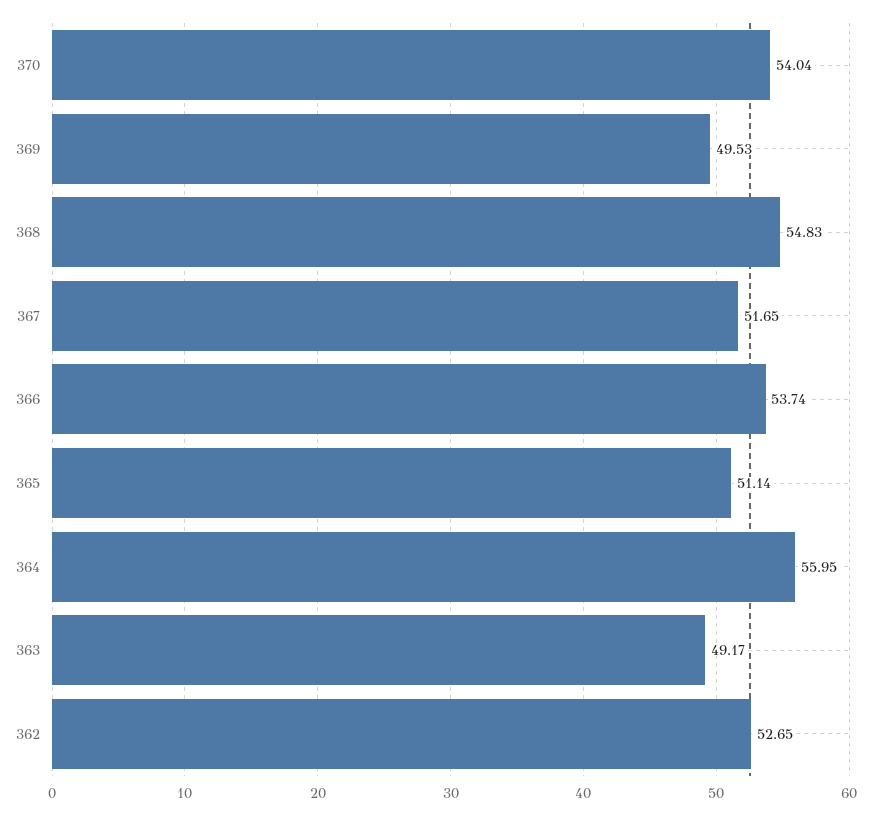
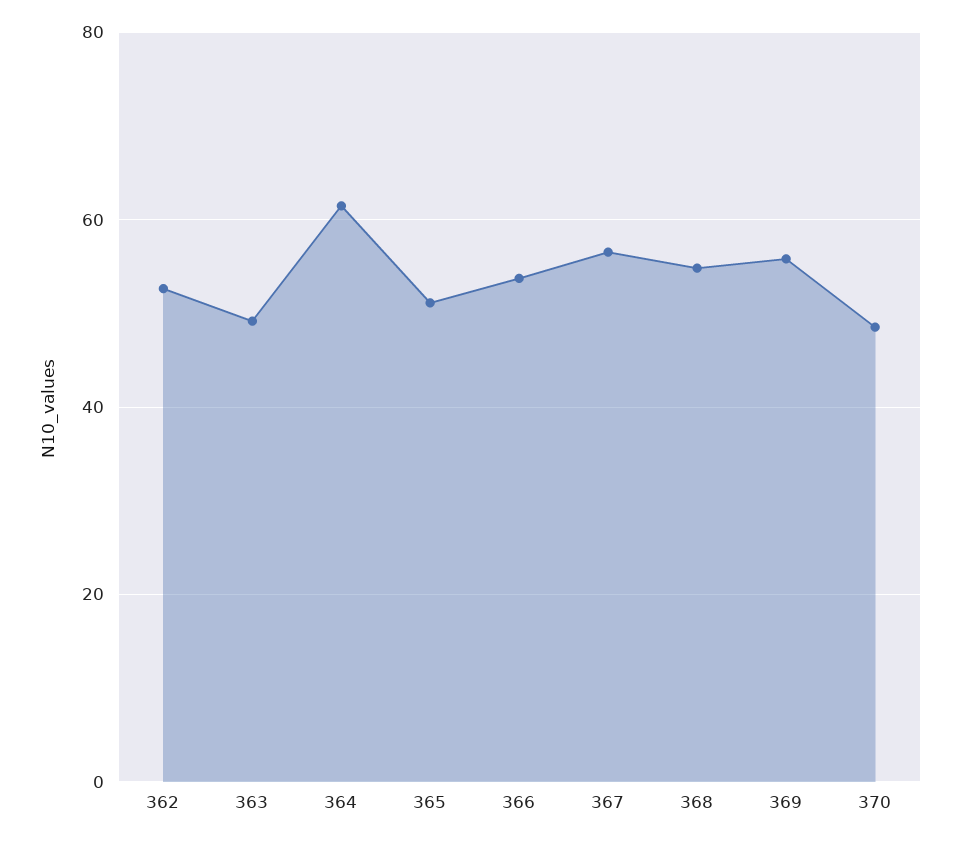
370: 54.04 -> 48
369: 49.53 -> 56
367: 51.65 -> 56
364: 55.95 -> 62

